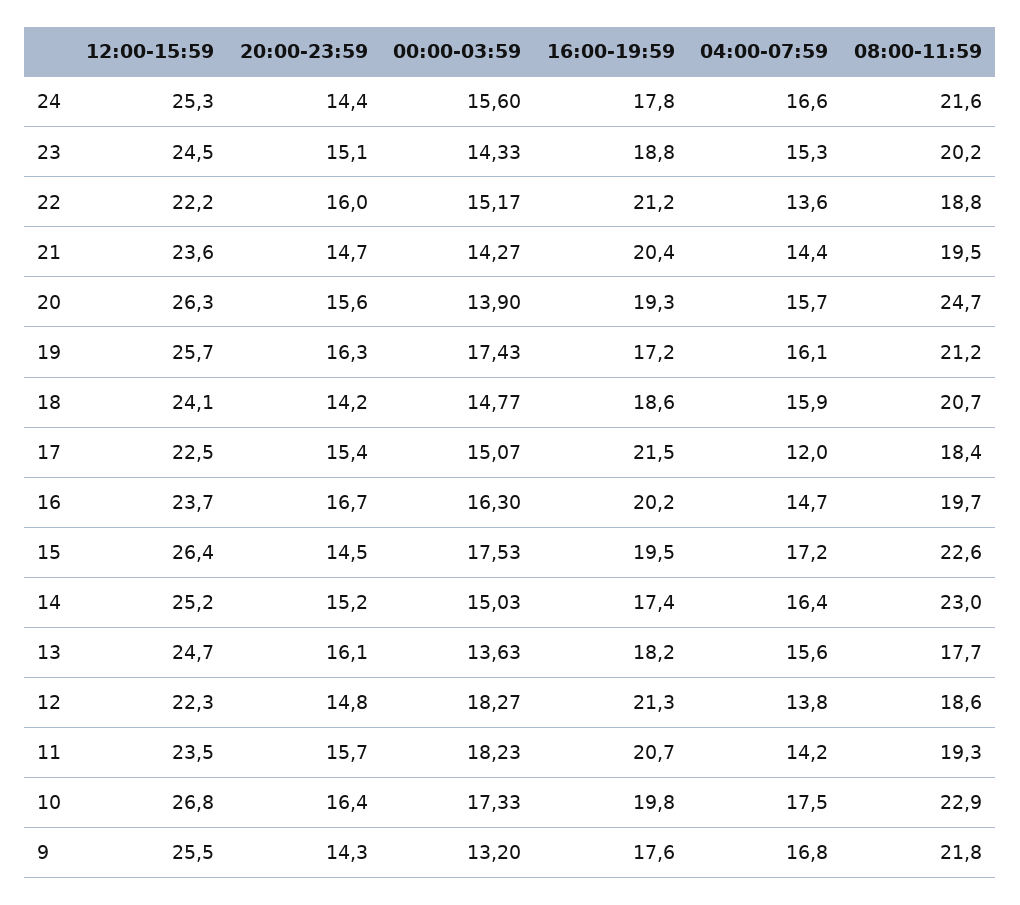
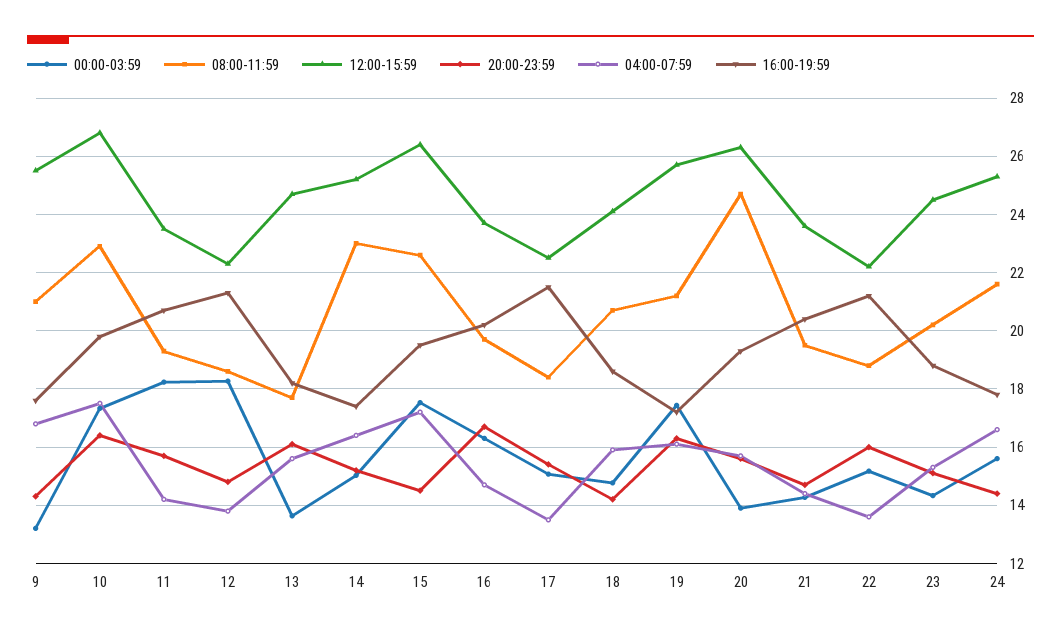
04:00-07:59, 17: 12 -> 13.5
08:00-11:59, 9: 21.8 -> 21

